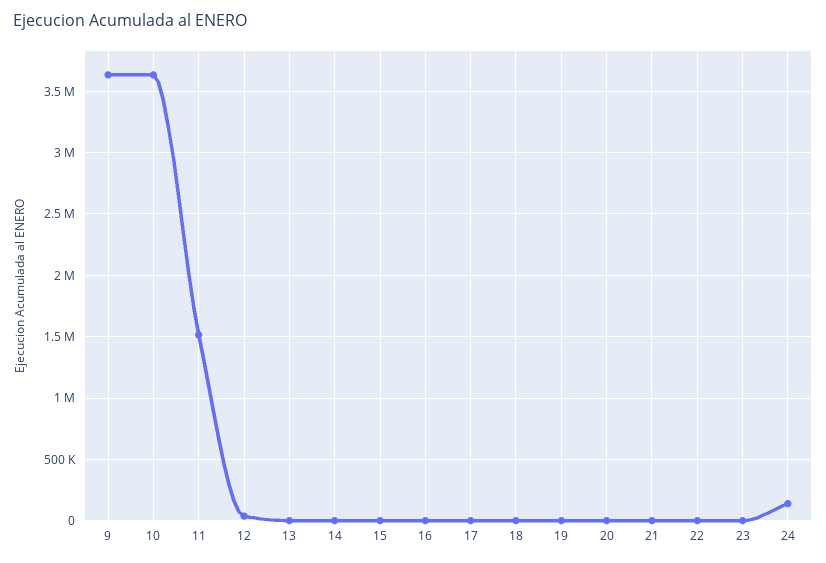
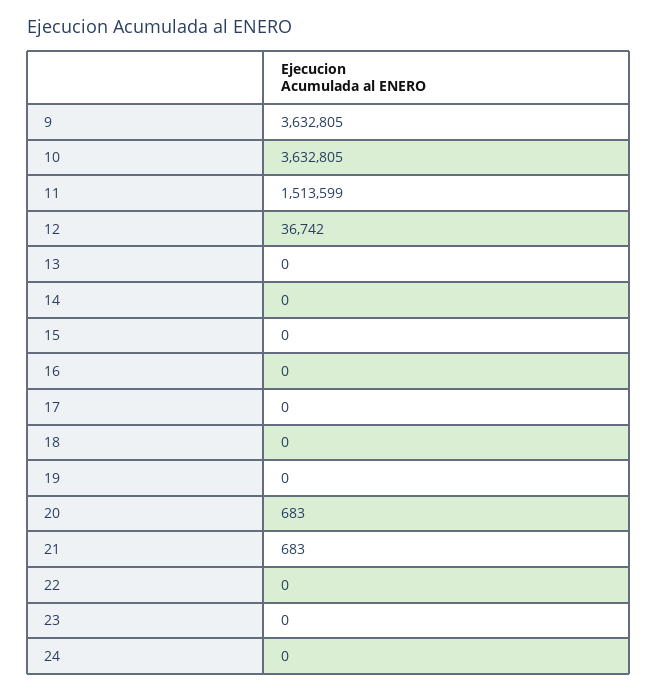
24: 150000 -> 0

